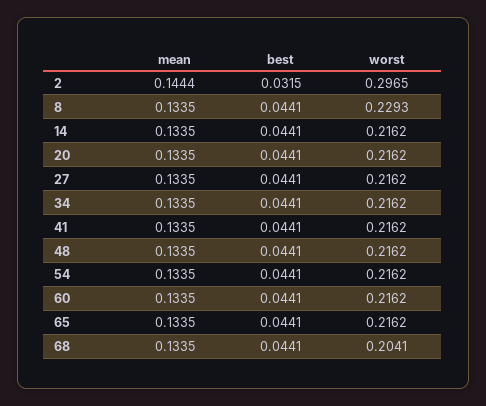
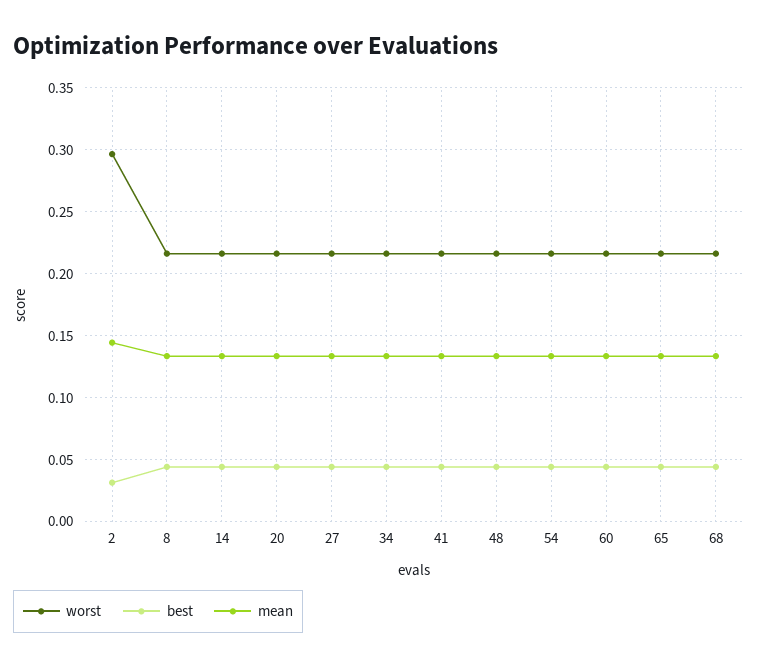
worst, 8: 0.2293 -> 0.215
worst, 68: 0.2041 -> 0.215

